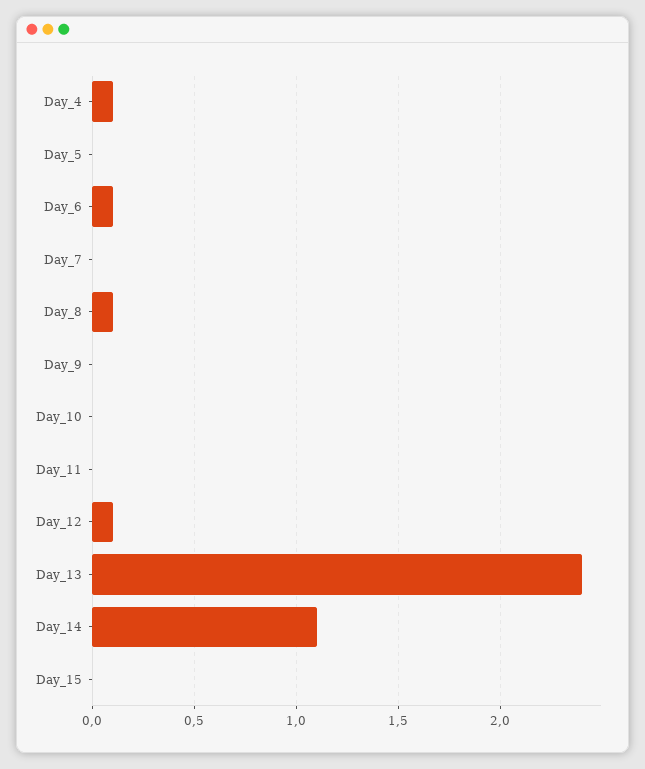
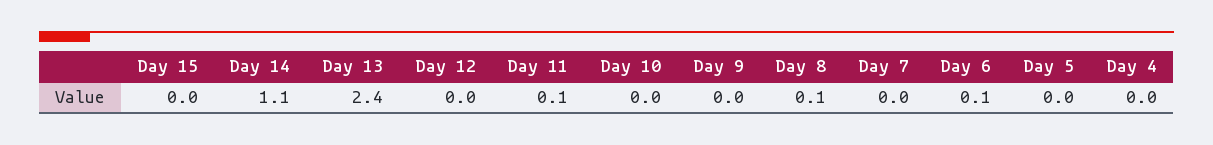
Day_4: 0.1 -> 0
Day_11: 0 -> 0.1
Day_12: 0.1 -> 0

